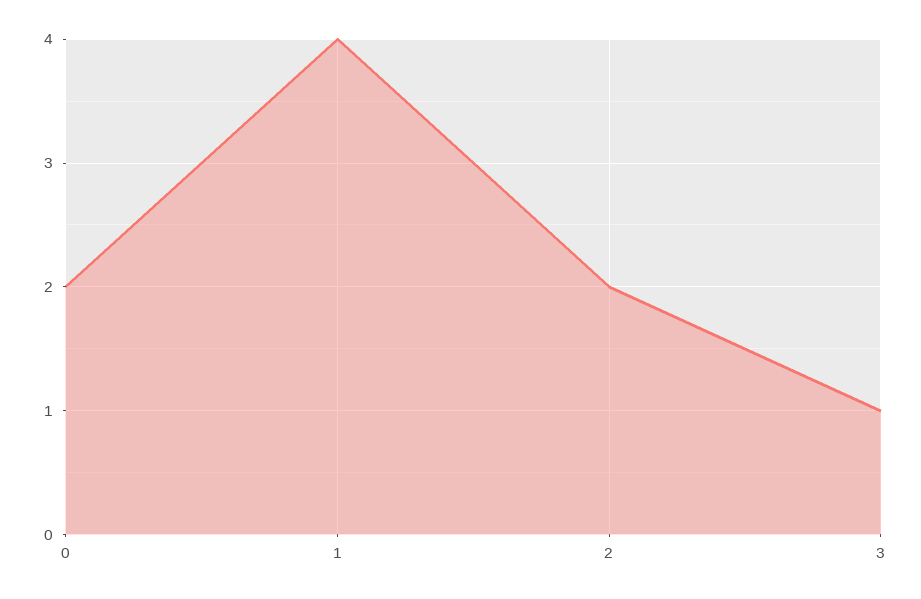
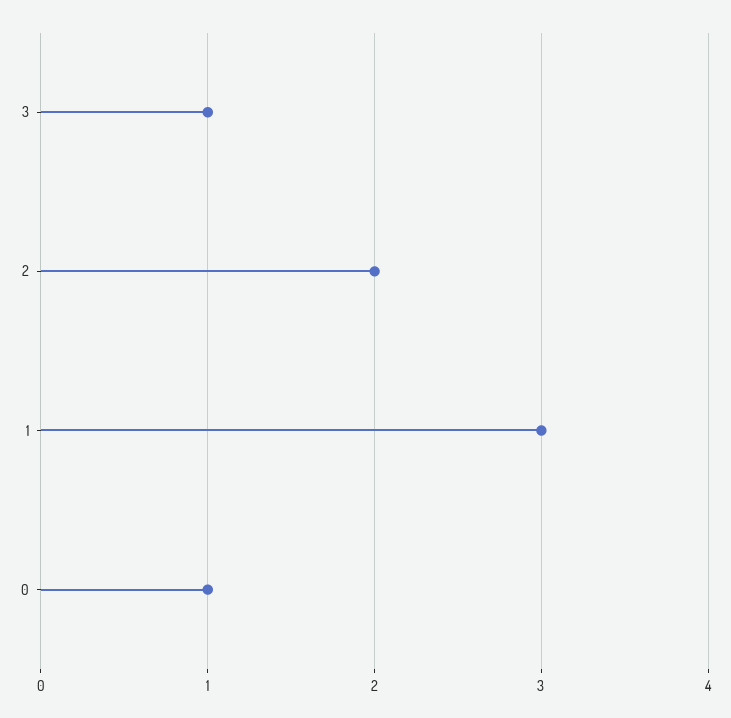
0: 2 -> 1
1: 4 -> 3

